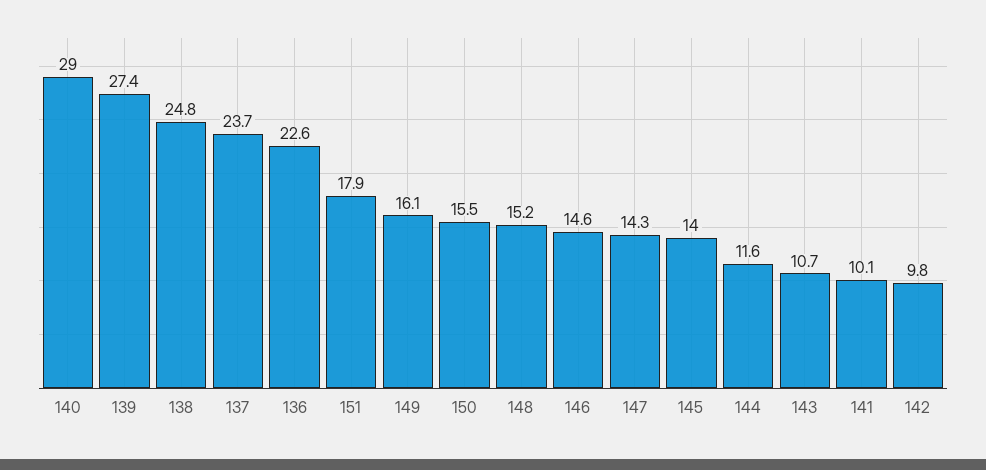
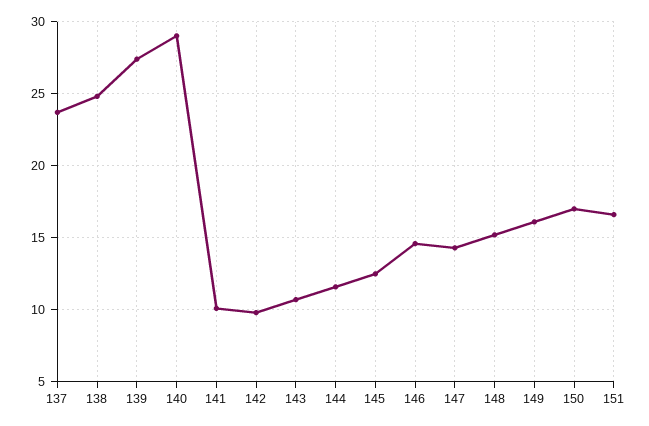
136: 22.6 -> none
151: 17.9 -> 16.5
150: 15.5 -> 17
145: 14 -> 12.5

